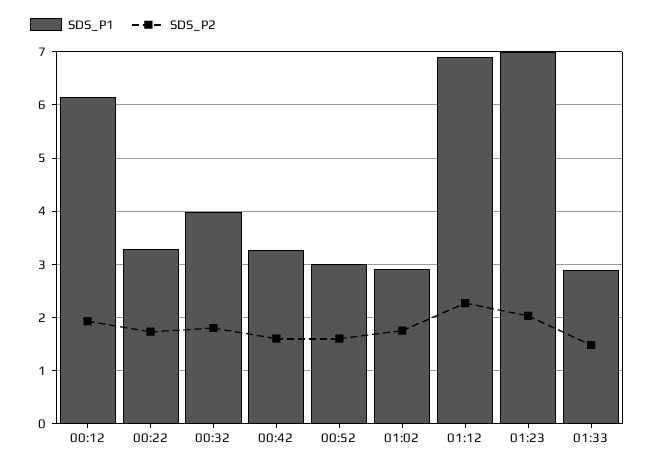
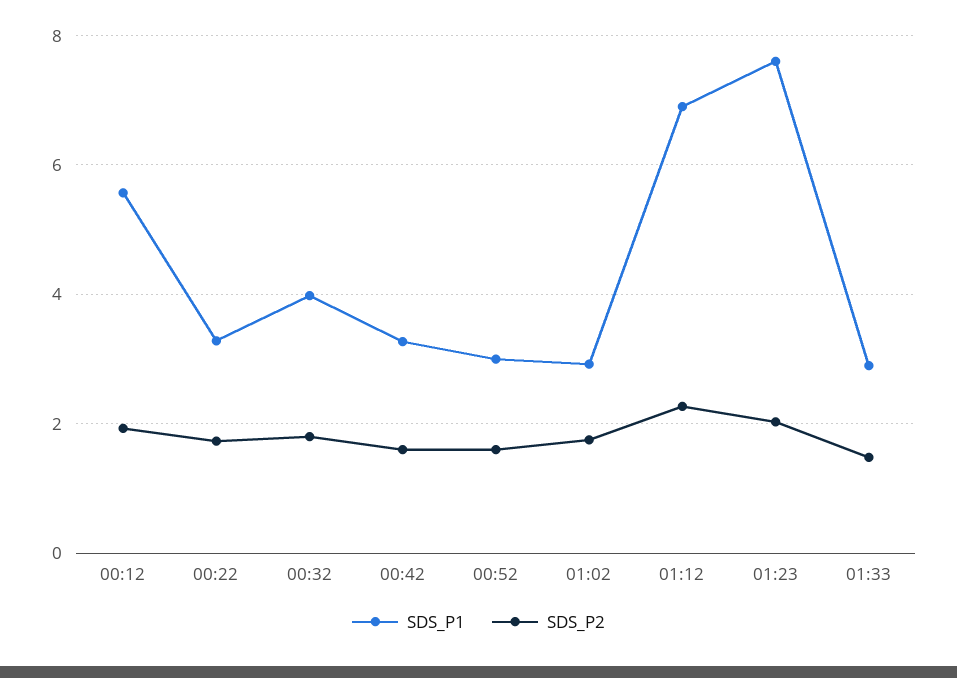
SDS_P1, 00:12: 6.2 -> 5.6
SDS_P1, 01:23: 7 -> 7.6

